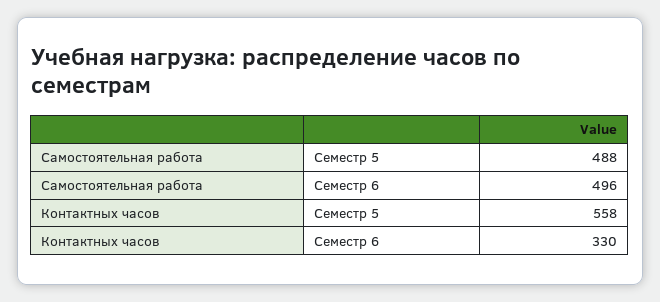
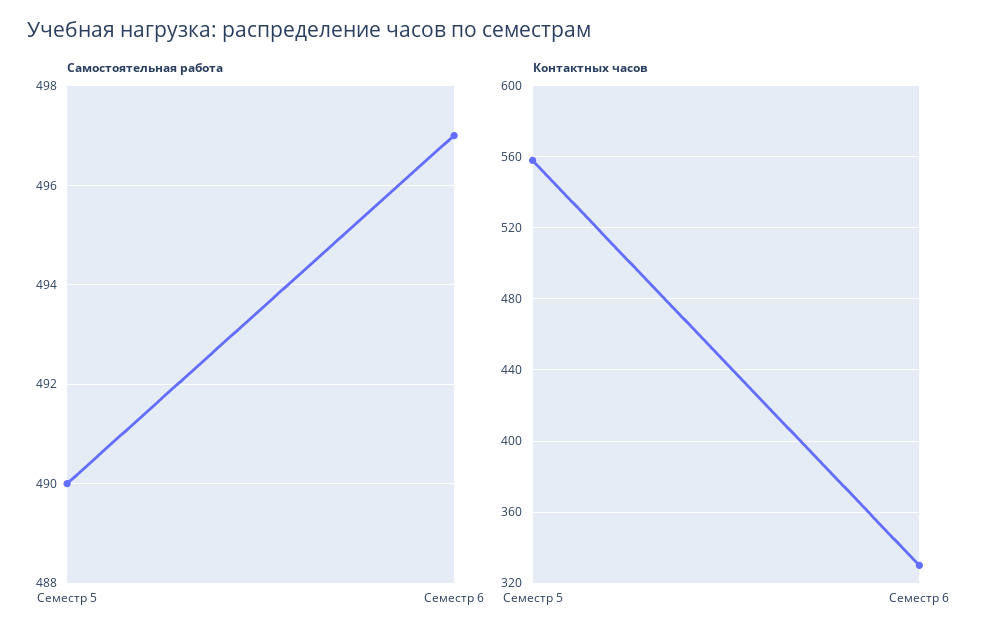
Самостоятельная работа, Семестр 5: 488 -> 490
Самостоятельная работа, Семестр 6: 496 -> 497

